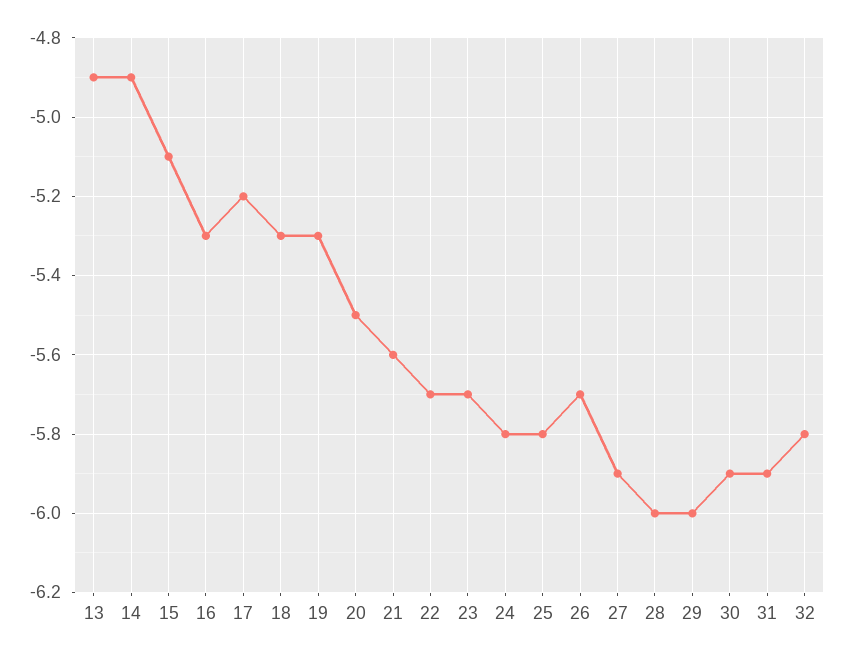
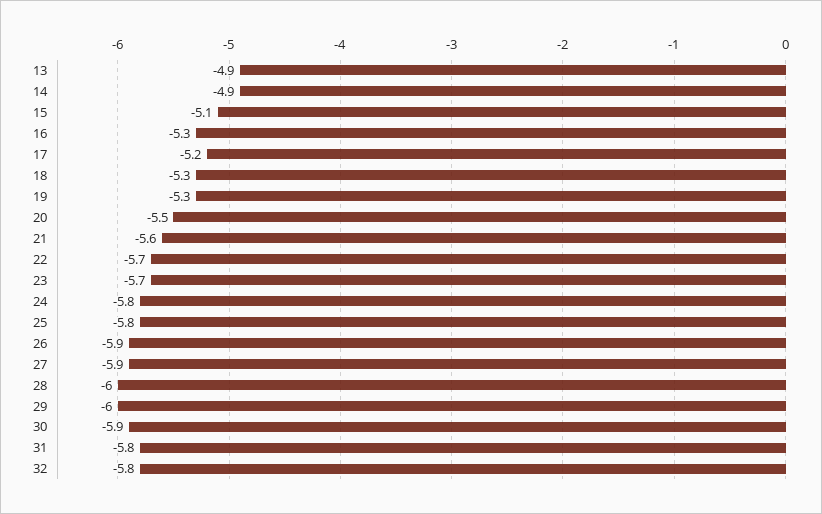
26: -5.7 -> -5.9
31: -5.9 -> -5.8

